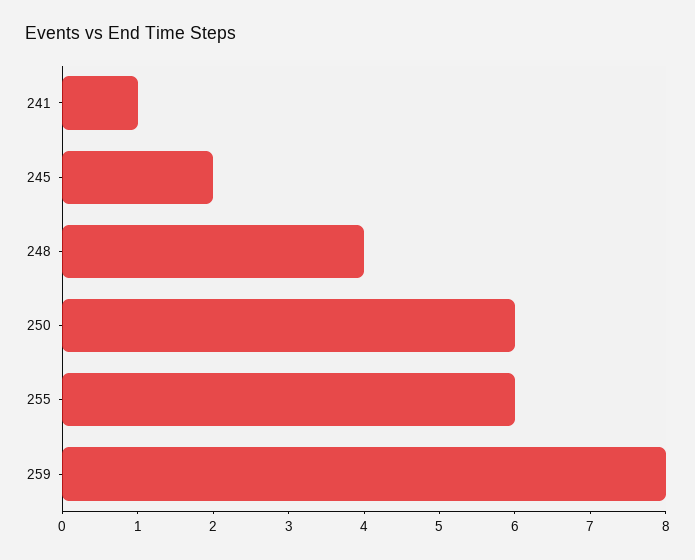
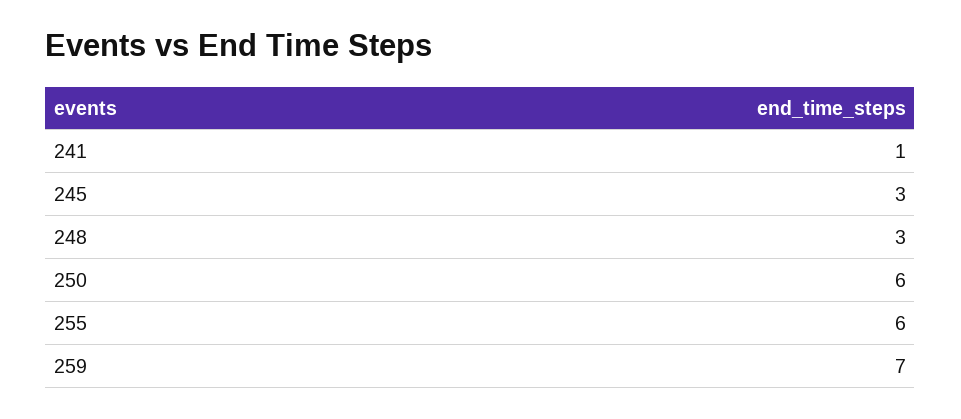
245: 2 -> 3
248: 4 -> 3
259: 8 -> 7

